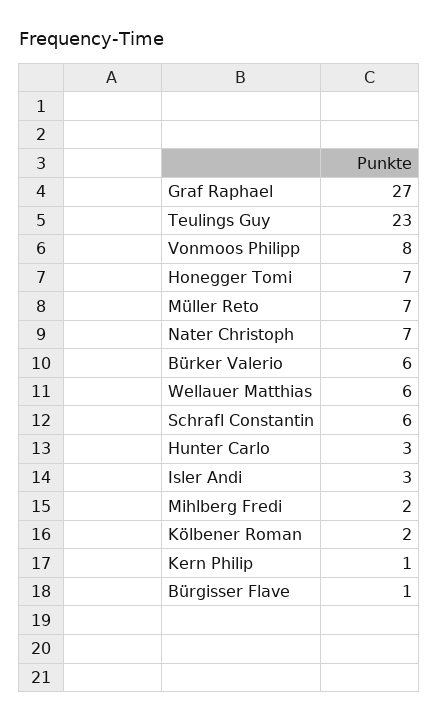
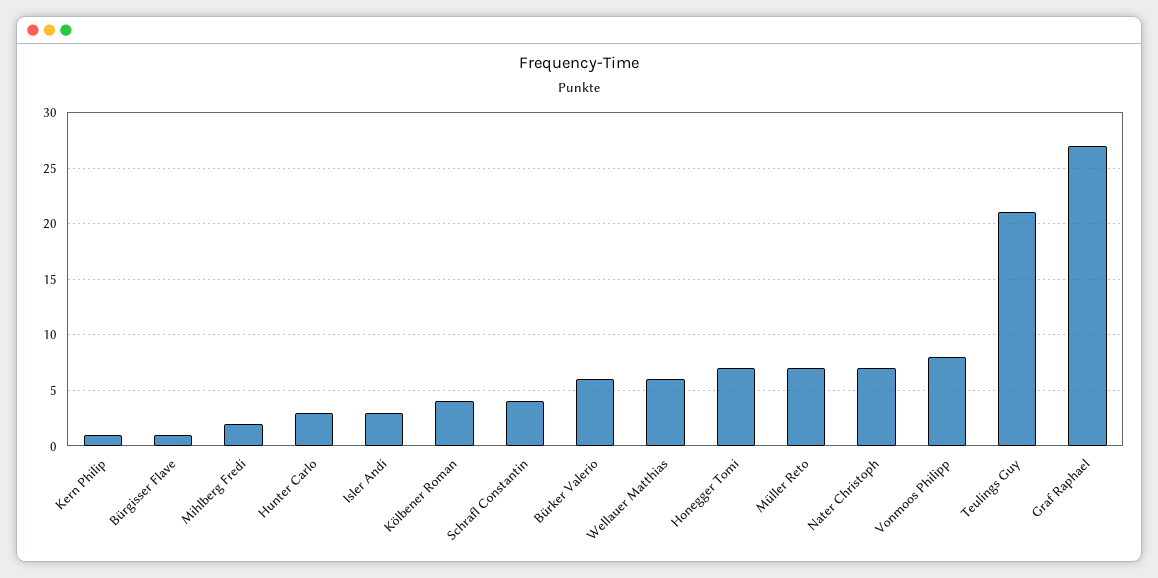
Teulings Guy: 23 -> 21
Schrafl Constantin: 6 -> 4
Kölbener Roman: 2 -> 4

